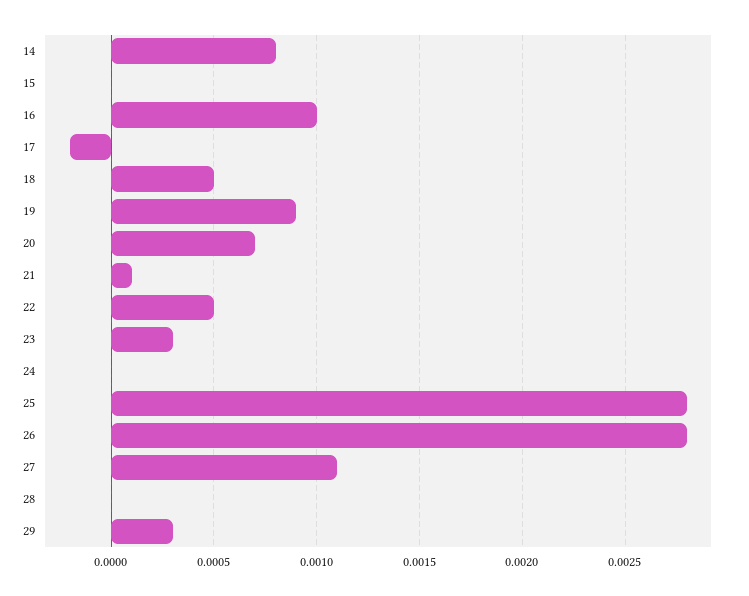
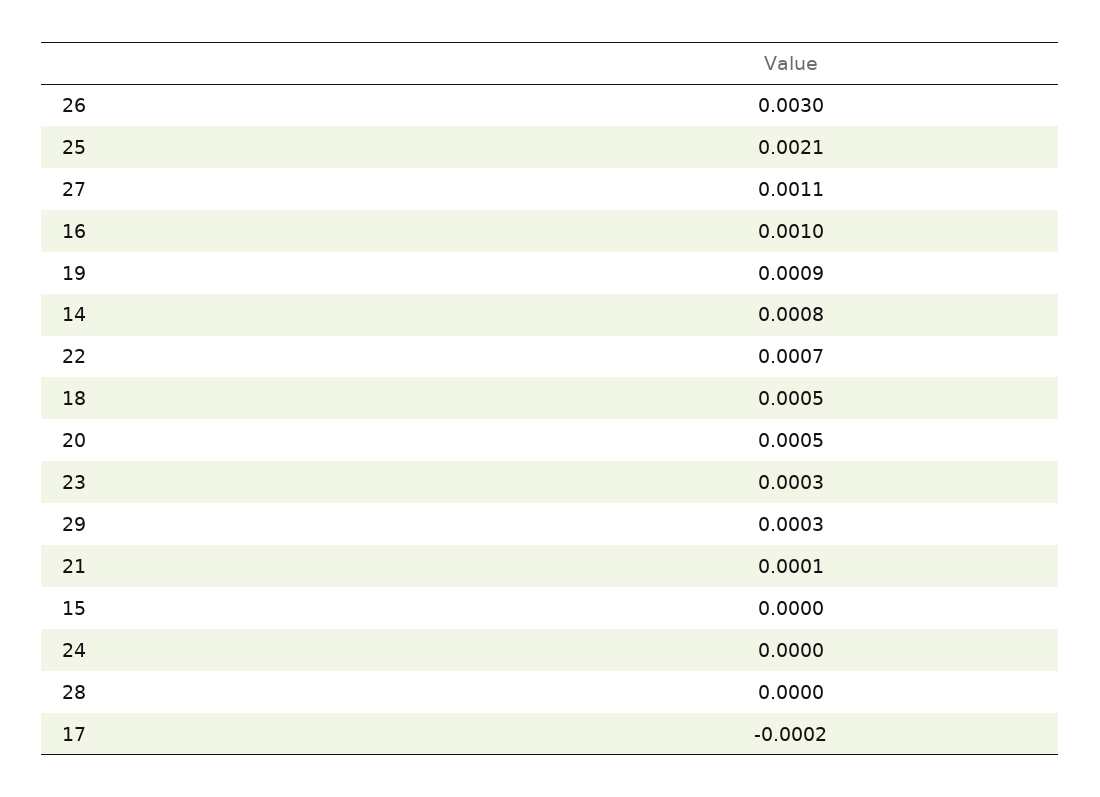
20: 0.0007 -> 0.0005
22: 0.0005 -> 0.0007
25: 0.0028 -> 0.0021
26: 0.0028 -> 0.003

